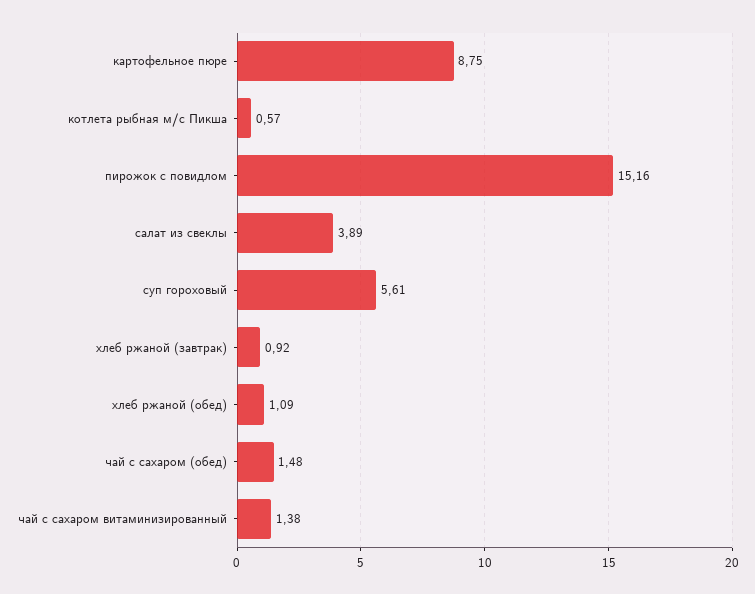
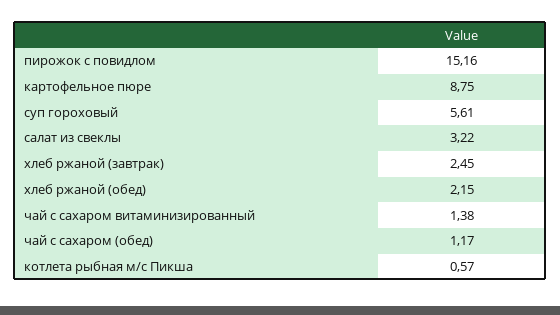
салат из свеклы: 3.89 -> 3.22
хлеб ржаной (завтрак): 0.92 -> 2.45
хлеб ржаной (обед): 1.09 -> 2.15
чай с сахаром (обед): 1.48 -> 1.17

